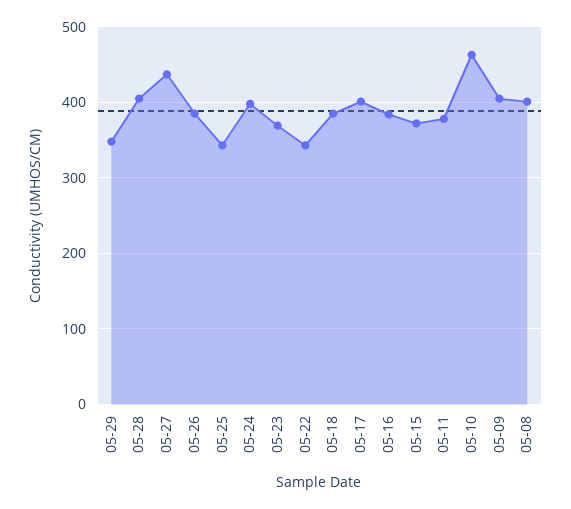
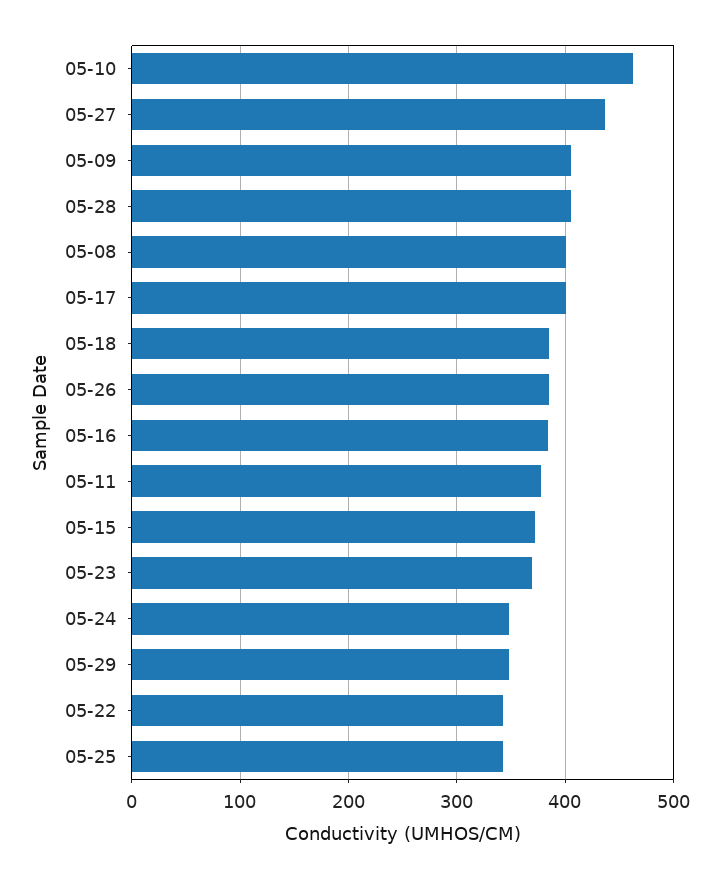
05-24: 400 -> 350

